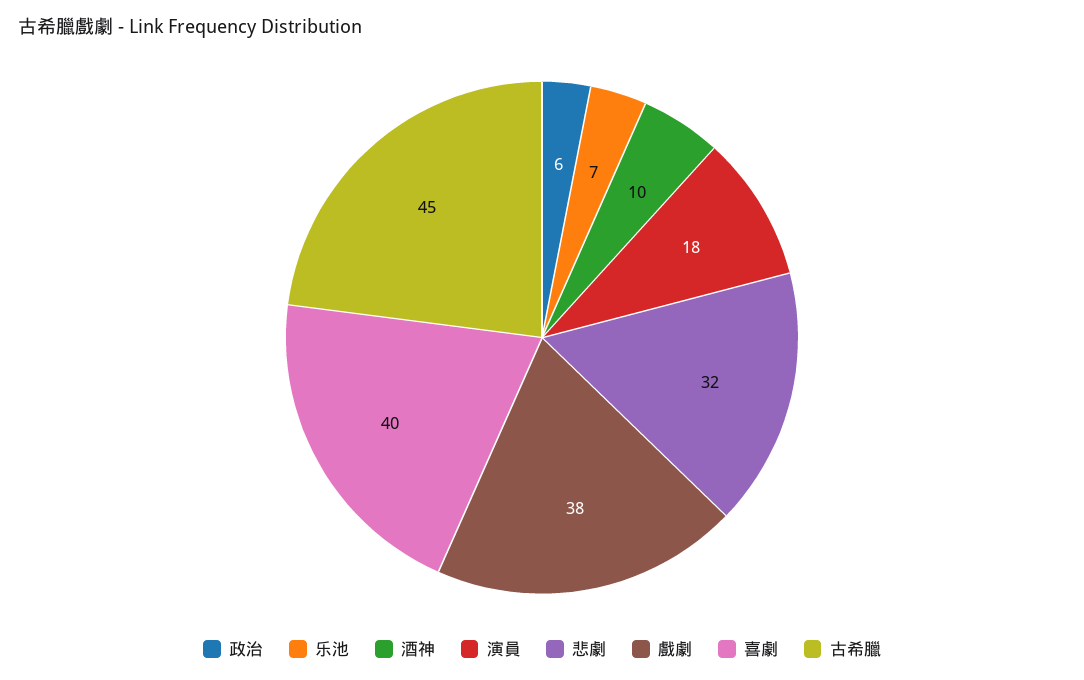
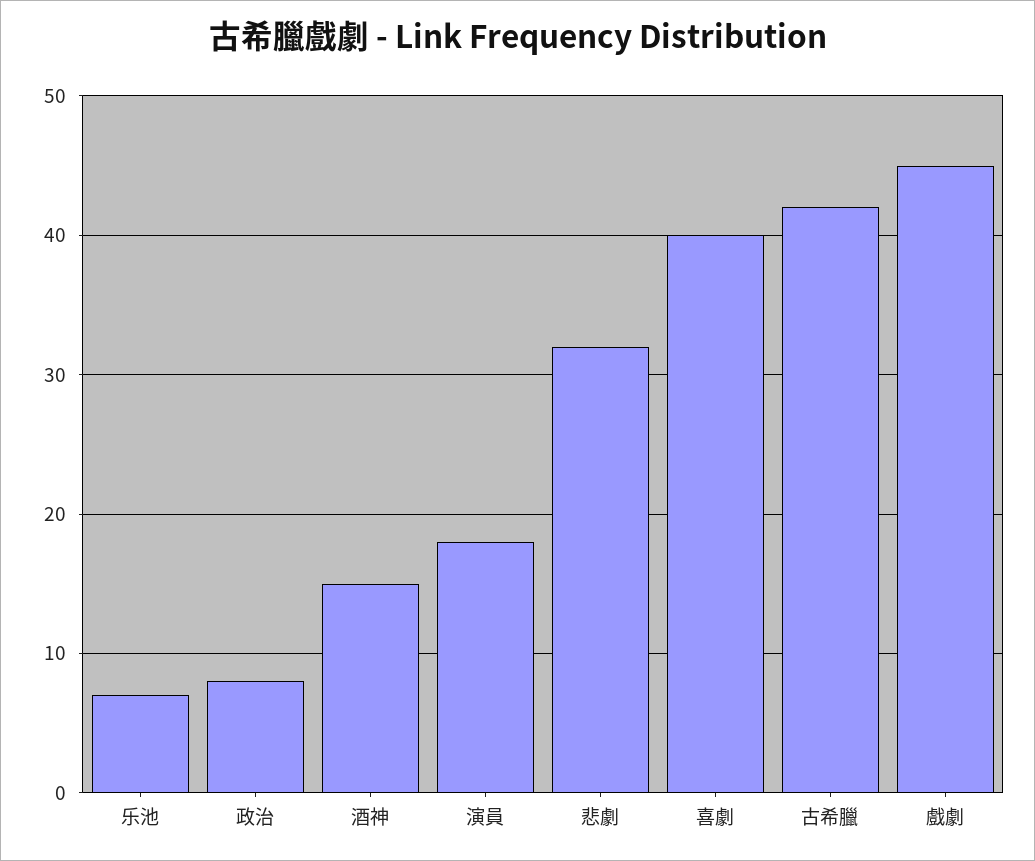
政治: 6 -> 8
酒神: 10 -> 15
戲劇: 38 -> 45
古希臘: 45 -> 42

